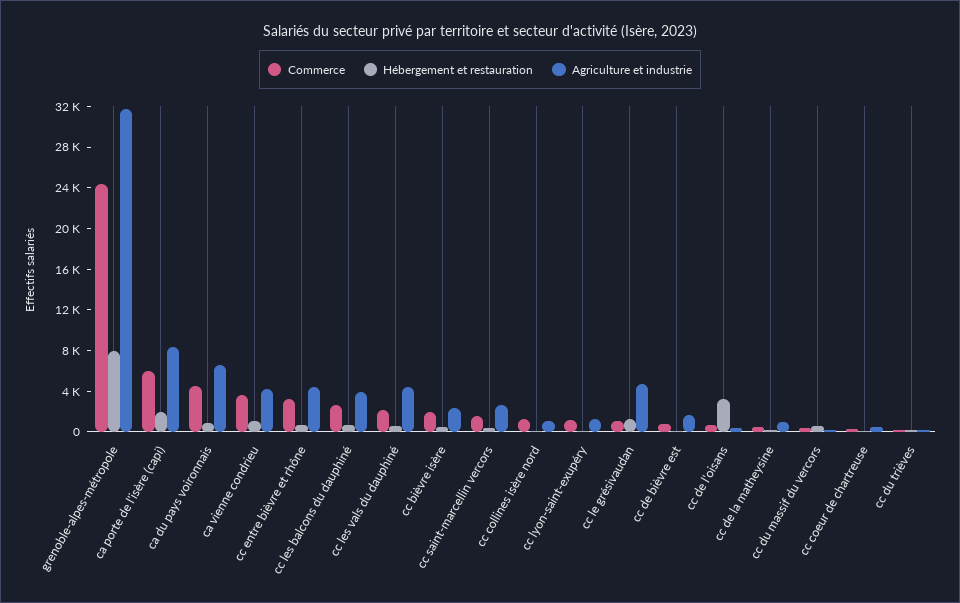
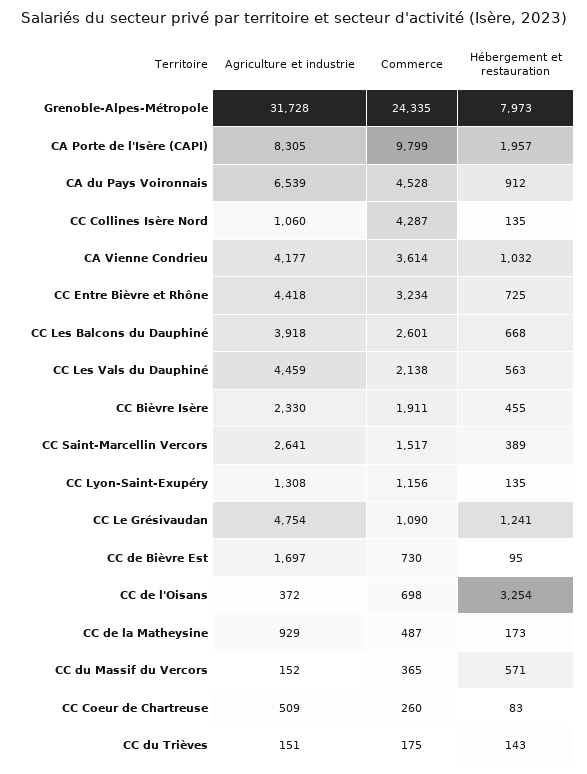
Commerce, ca porte de l'isère (capi): 6000 -> 9799
Commerce, cc collines isère nord: 1000 -> 4287

